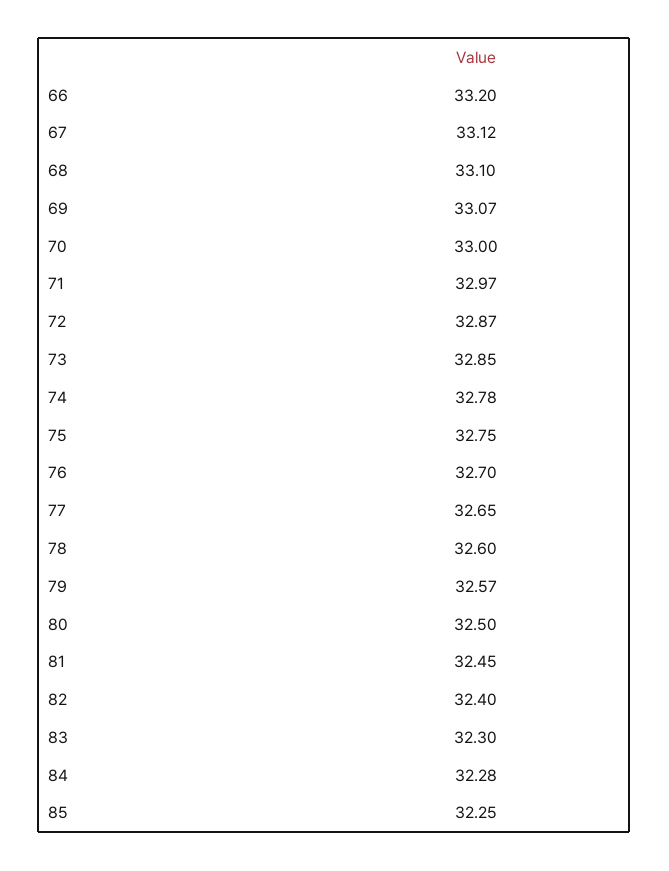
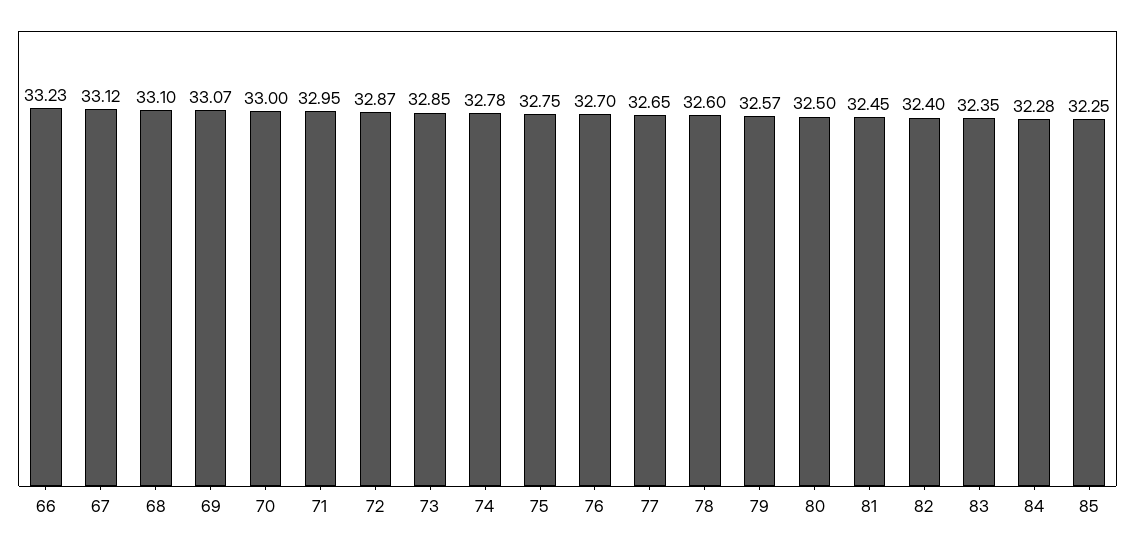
66: 33.2 -> 33.23
71: 32.97 -> 32.95
83: 32.3 -> 32.35

